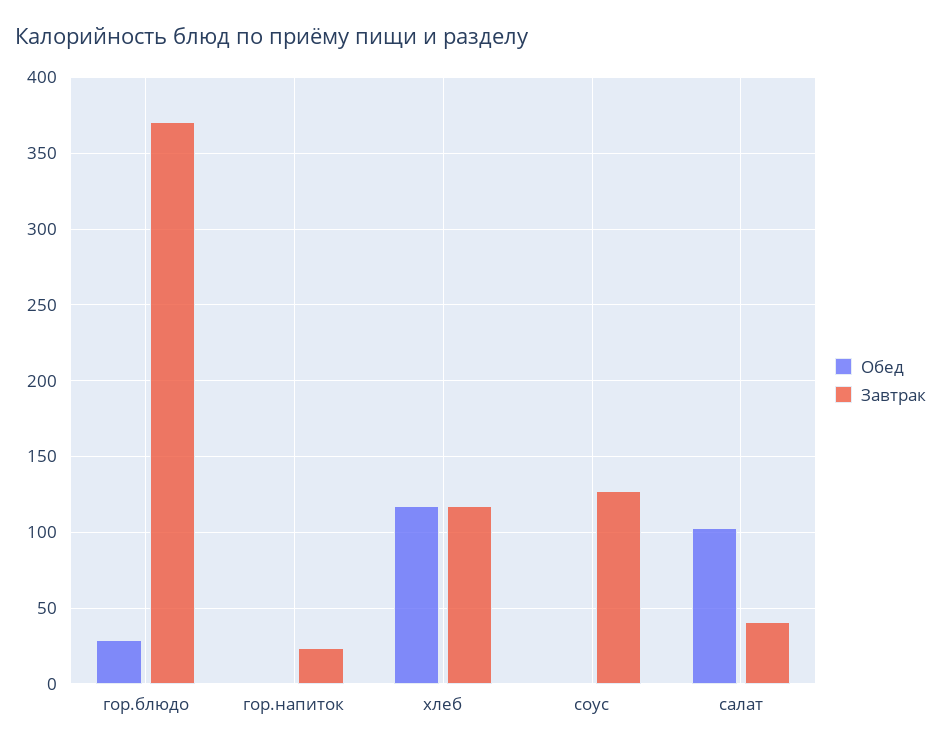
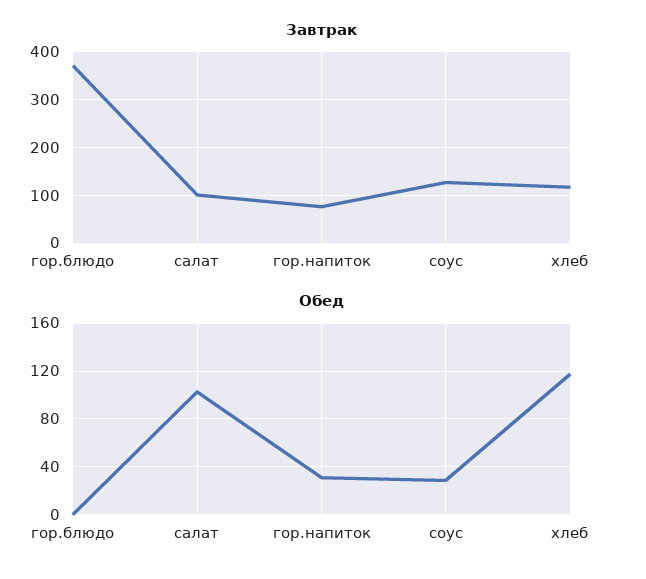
Обед, гор.блюдо: 30 -> 0
Обед, гор.напиток: 0 -> 30
Завтрак, гор.напиток: 25 -> 80
Обед, соус: 0 -> 30
Завтрак, салат: 40 -> 100

